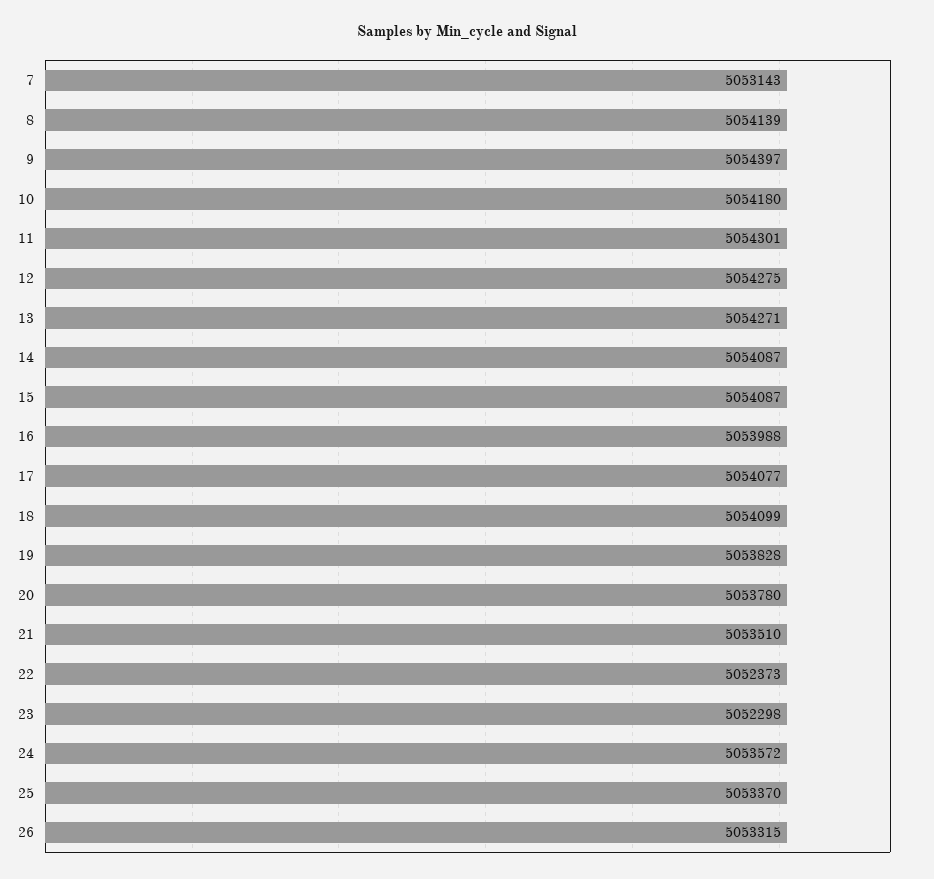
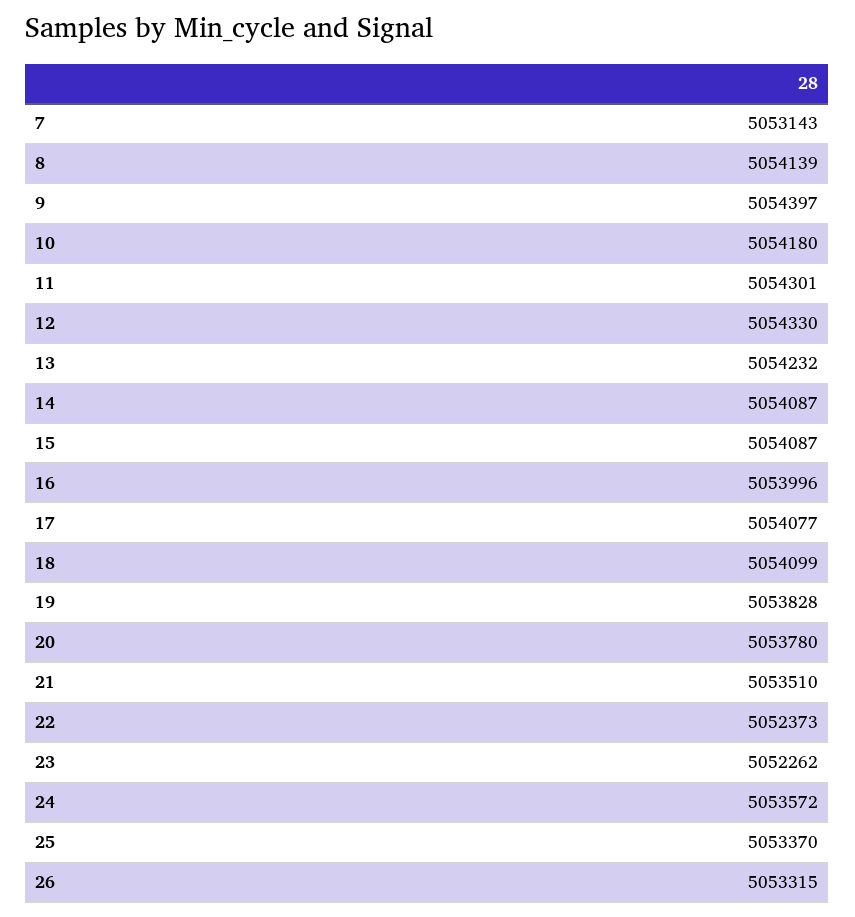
12: 5054275 -> 5054330
13: 5054271 -> 5054232
16: 5053988 -> 5053996
23: 5052298 -> 5052262

